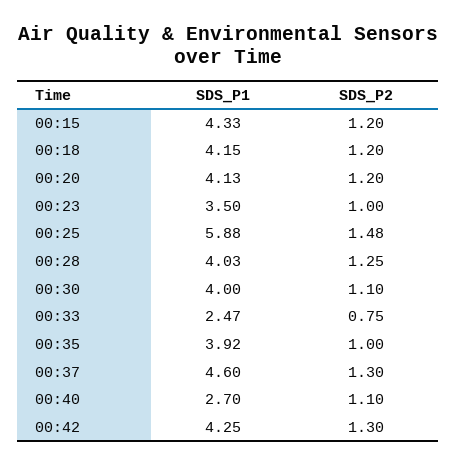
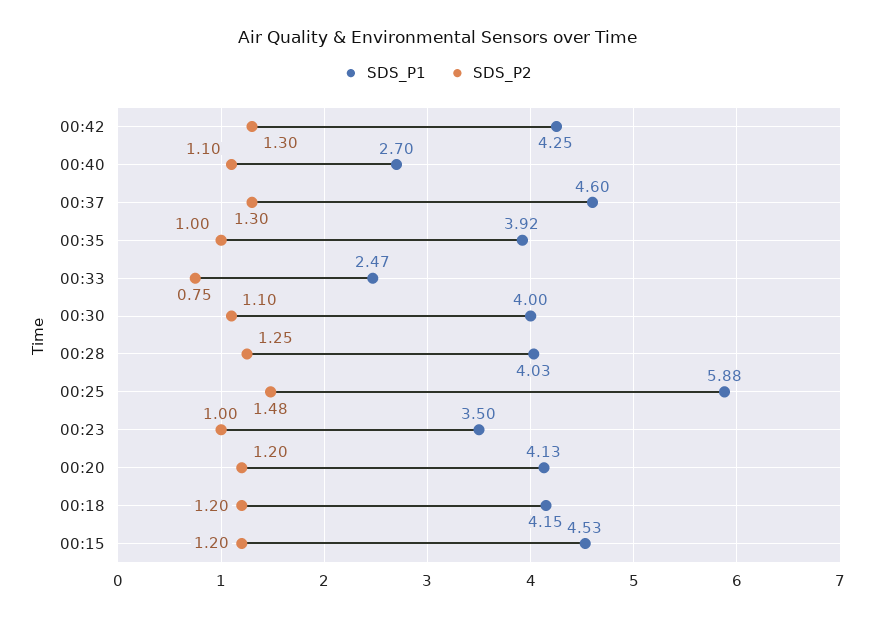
SDS_P1, 00:15: 4.33 -> 4.53

